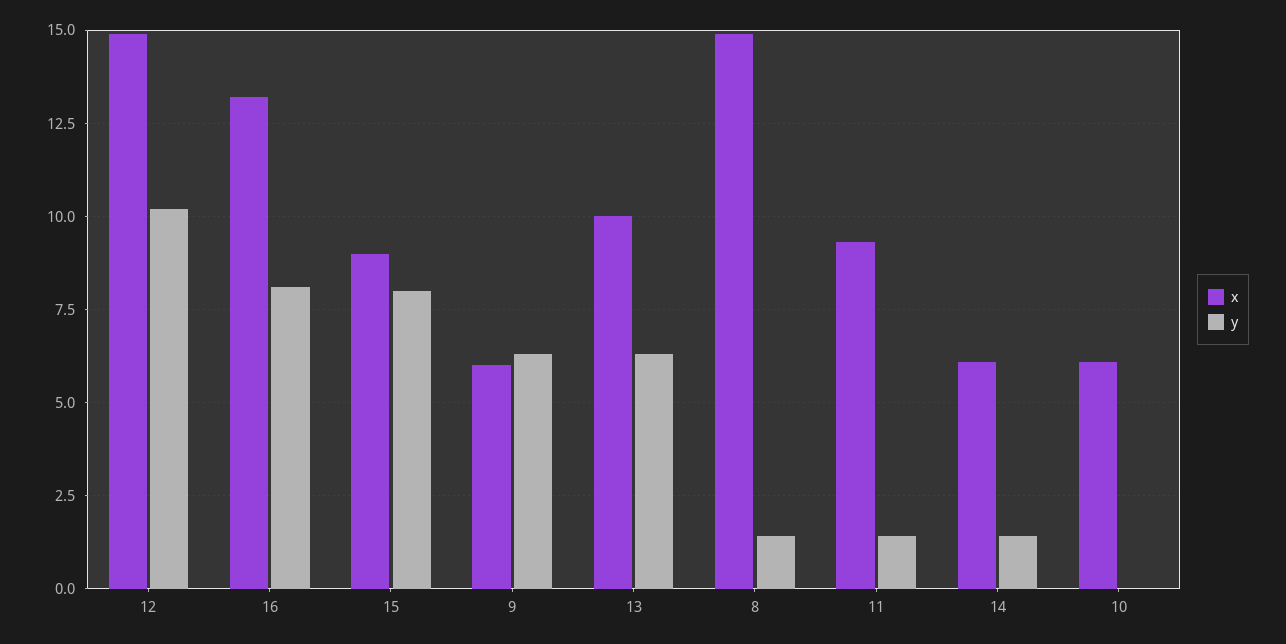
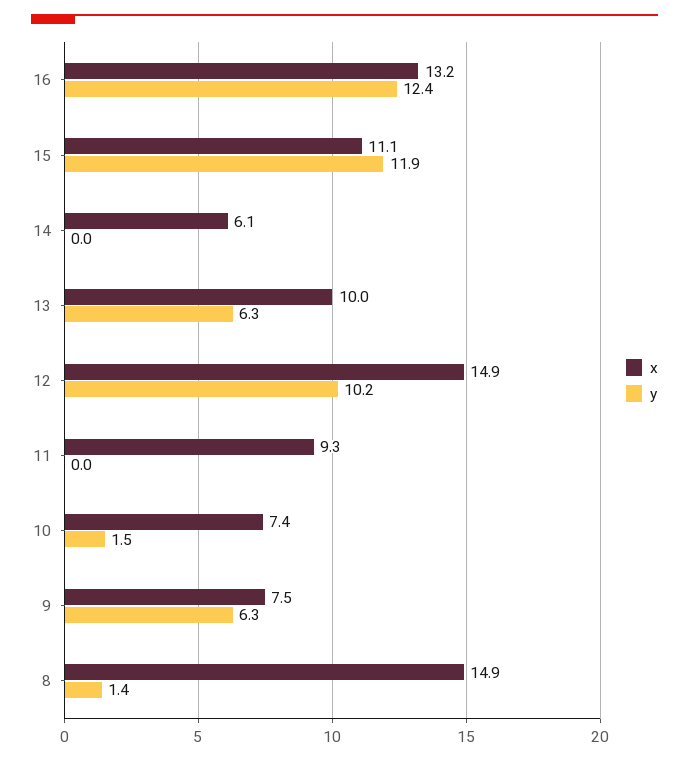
y, 16: 8 -> 12.4
x, 15: 9 -> 11.1
y, 15: 8 -> 11.9
x, 9: 6 -> 7.5
y, 11: 1.5 -> 0
y, 14: 1.5 -> 0
x, 10: 6 -> 7.4
y, 10: 0 -> 1.5

